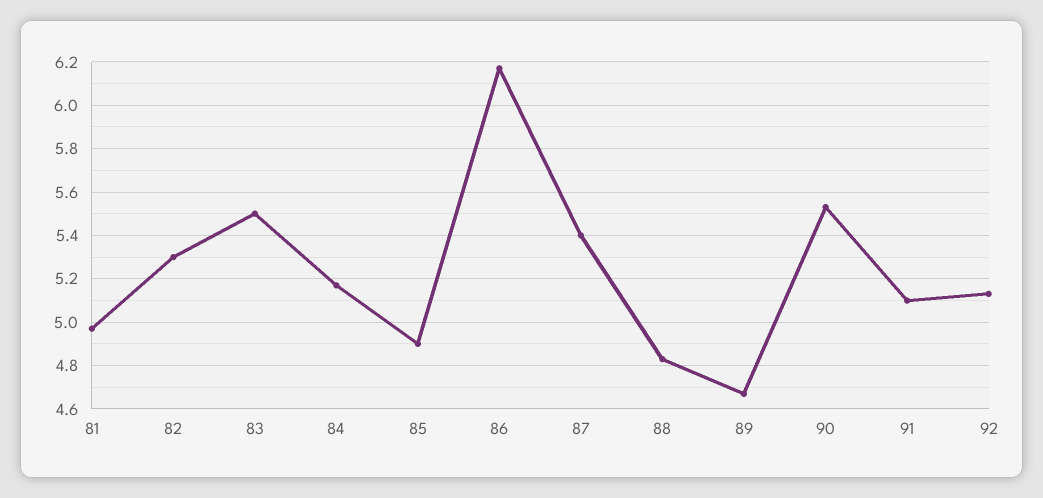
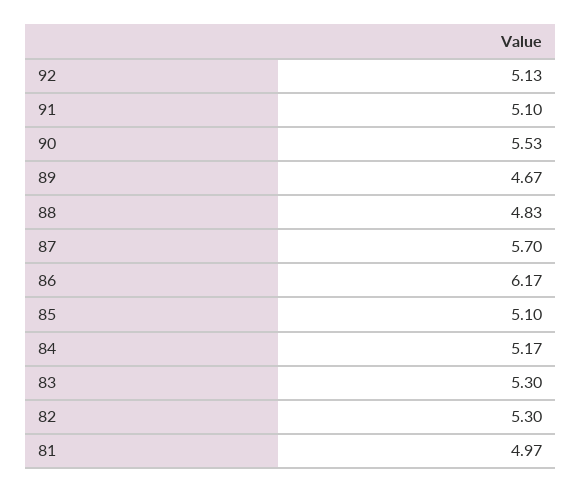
83: 5.5 -> 5.3
85: 4.9 -> 5.1
87: 5.4 -> 5.7

